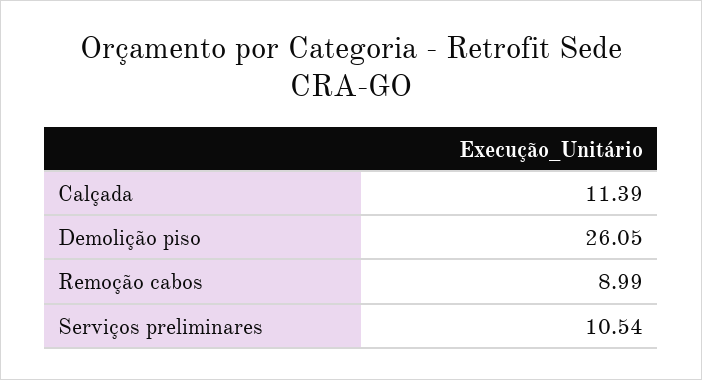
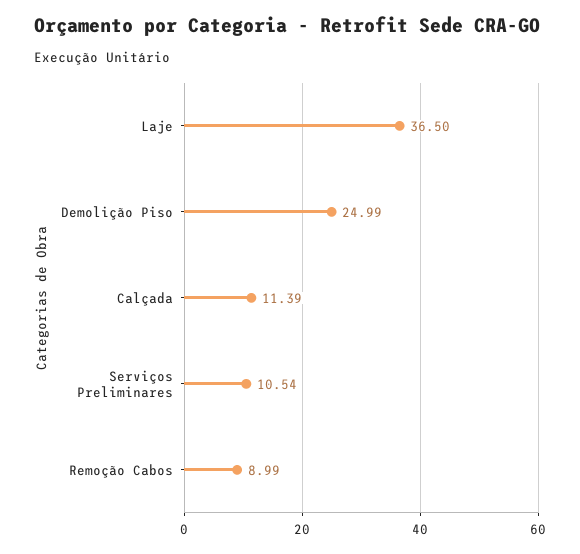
Demolição piso: 26.05 -> 24.99
Laje: none -> 36.5

